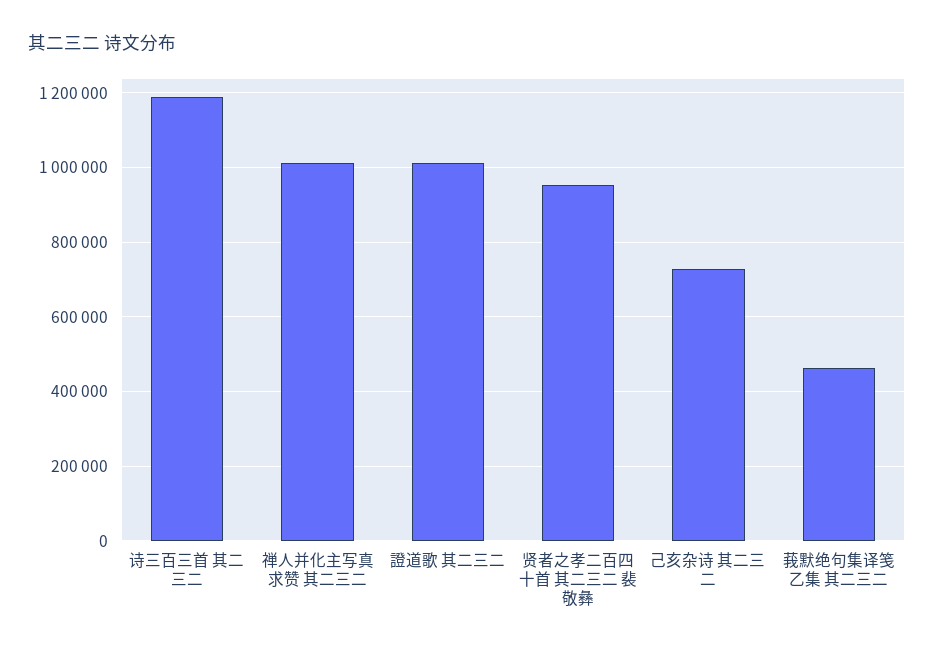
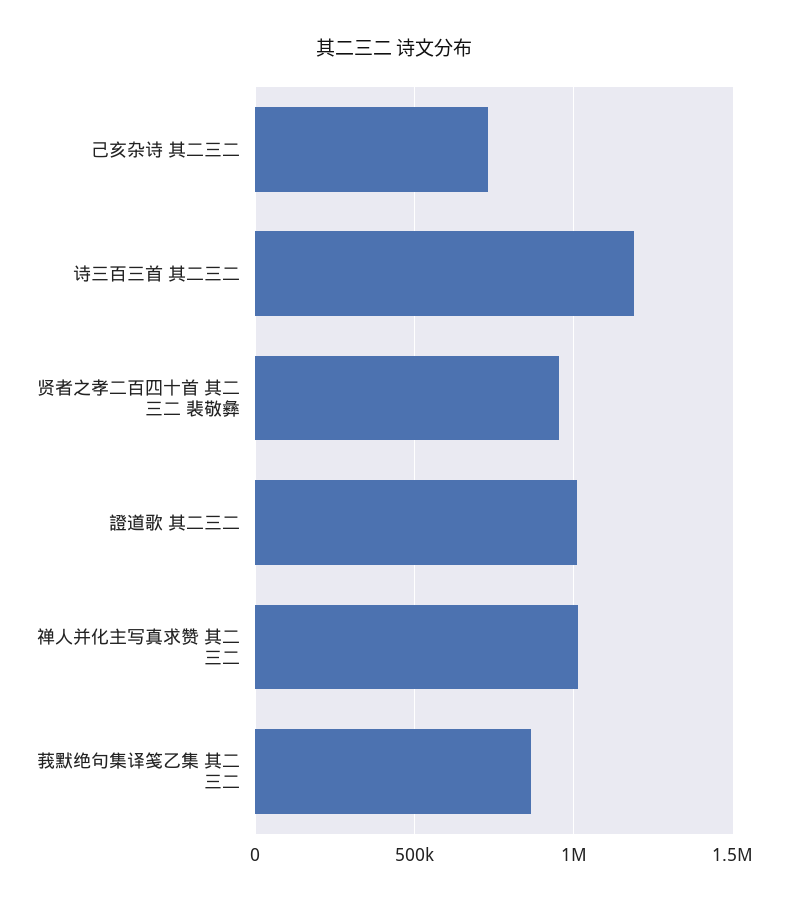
莪默绝句集译笺乙集 其二三二: 460000 -> 850000

